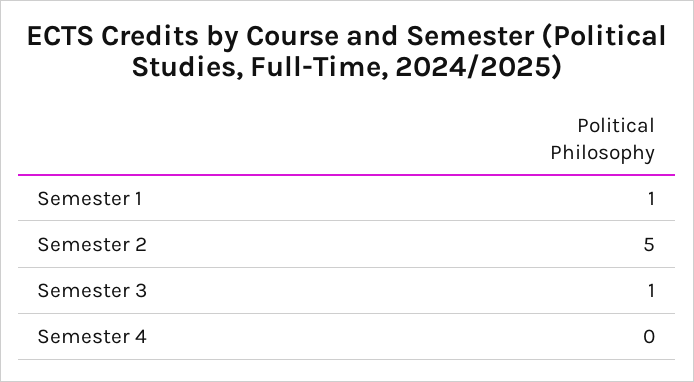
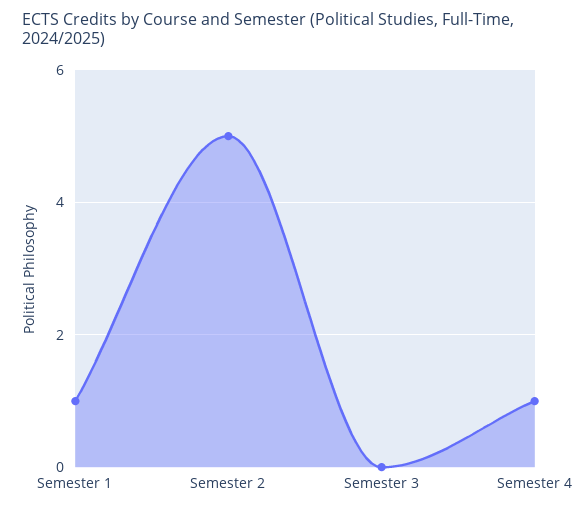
Semester 3: 1 -> 0
Semester 4: 0 -> 1

